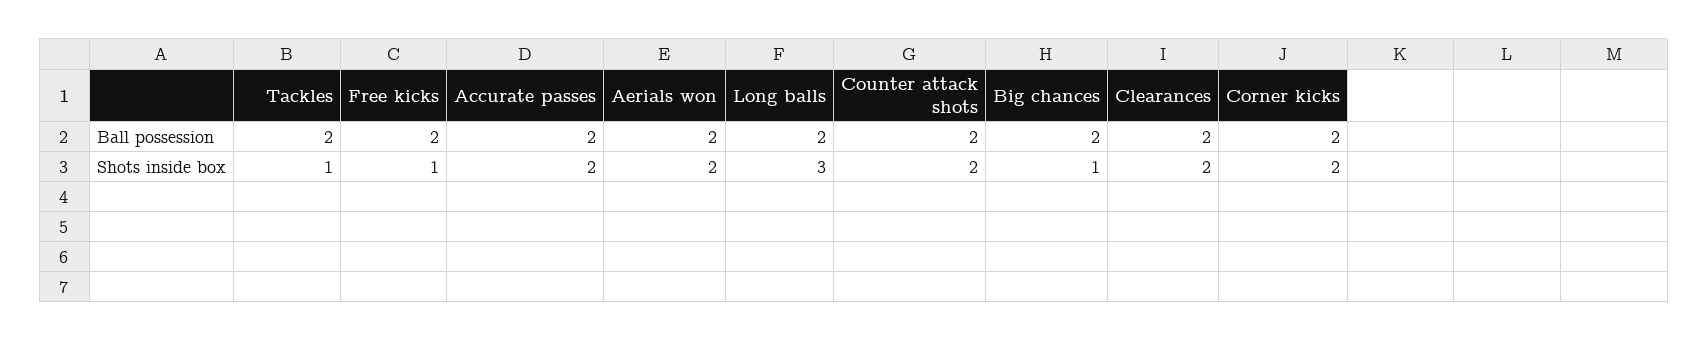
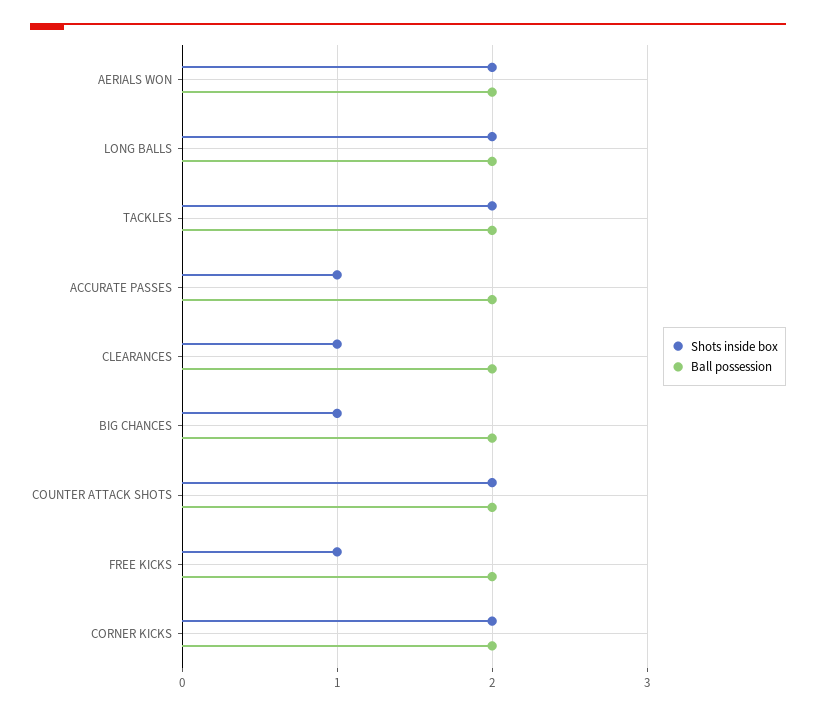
Shots inside box, Tackles: 1 -> 2
Shots inside box, Accurate passes: 2 -> 1
Shots inside box, Long balls: 3 -> 2
Shots inside box, Clearances: 2 -> 1

